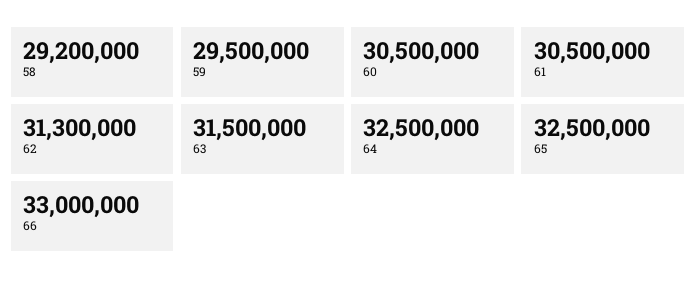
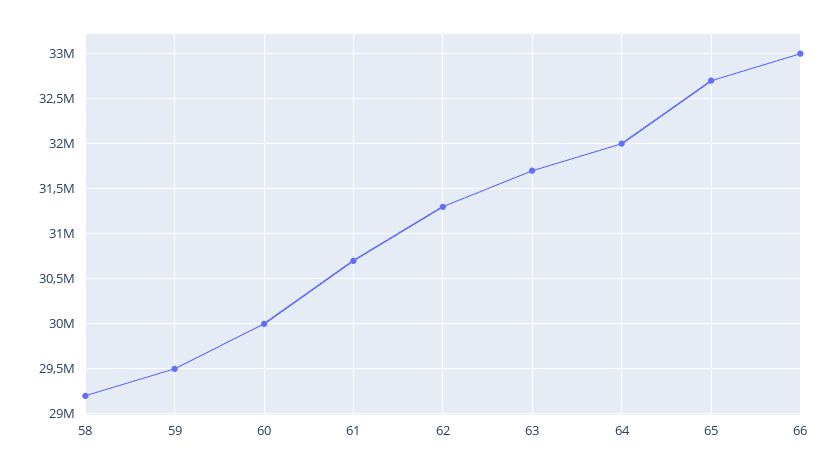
60: 30500000 -> 30000000
61: 30500000 -> 30700000
63: 31500000 -> 31700000
64: 32500000 -> 32000000
65: 32500000 -> 32700000

